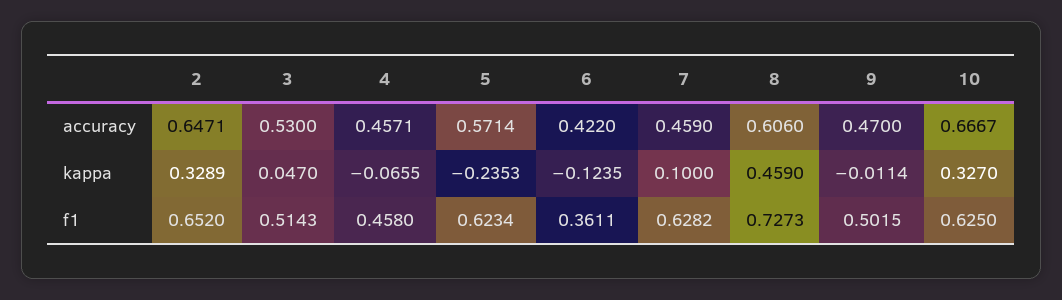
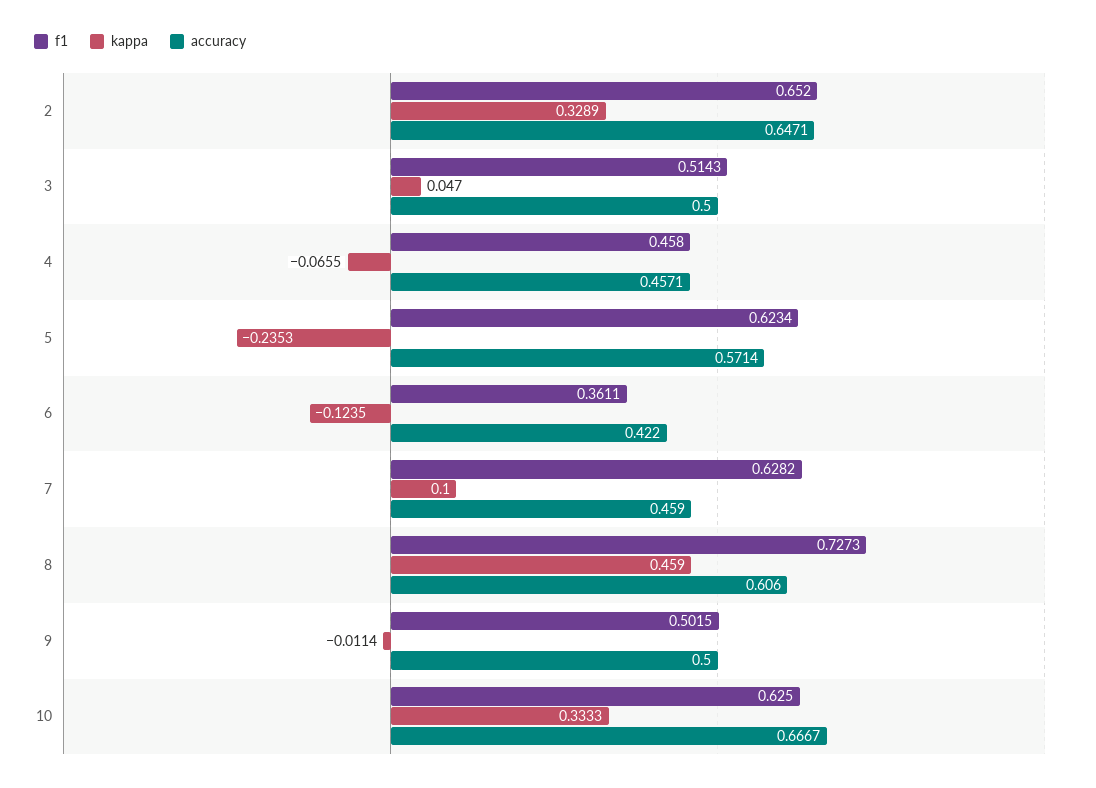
accuracy, 3: 0.53 -> 0.5
accuracy, 9: 0.47 -> 0.5
kappa, 10: 0.327 -> 0.3333

